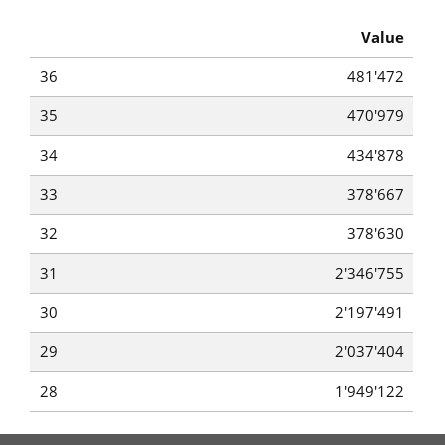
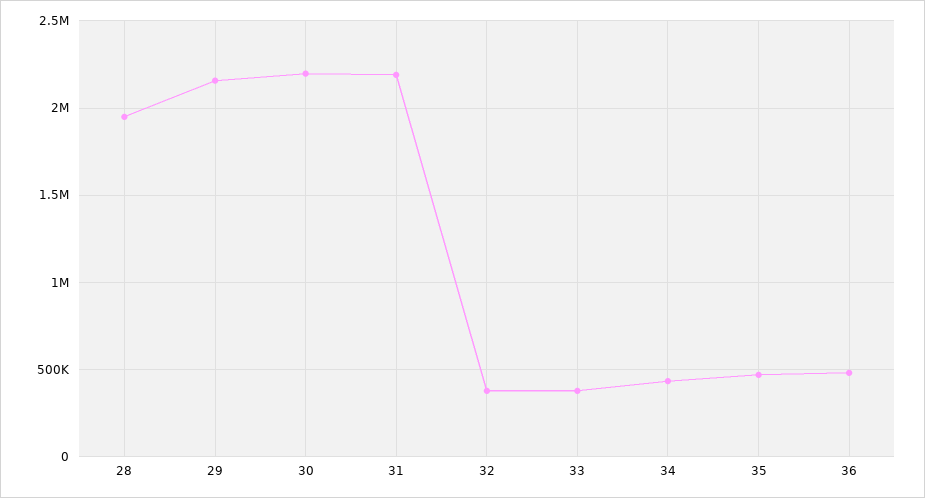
31: 2346755 -> 2200000
29: 2037404 -> 2150000

